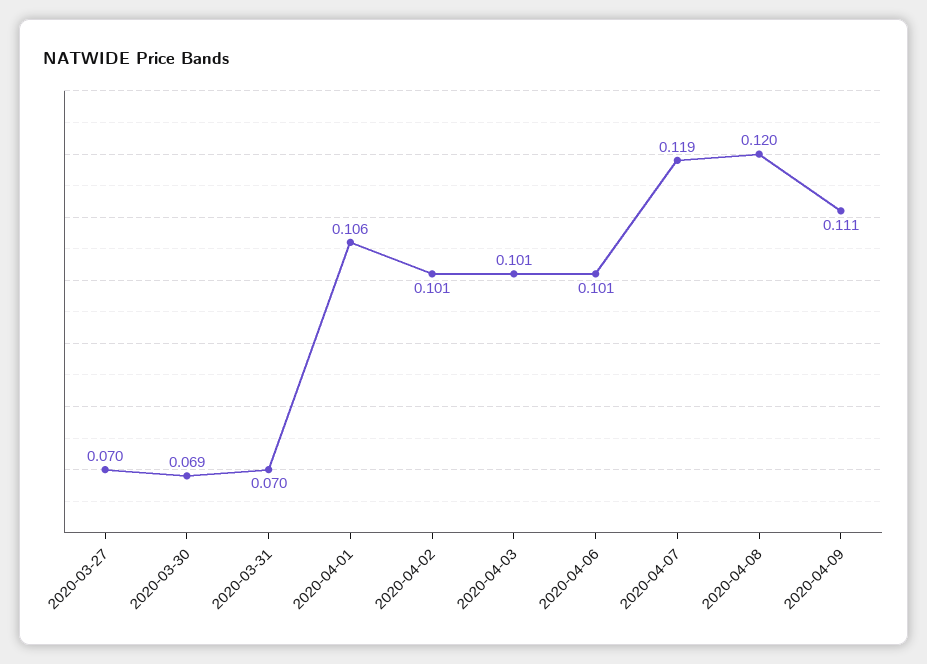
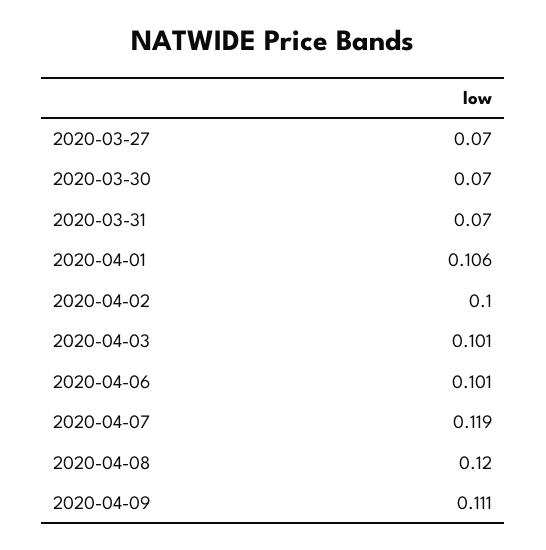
2020-03-30: 0.069 -> 0.07
2020-04-02: 0.101 -> 0.1

